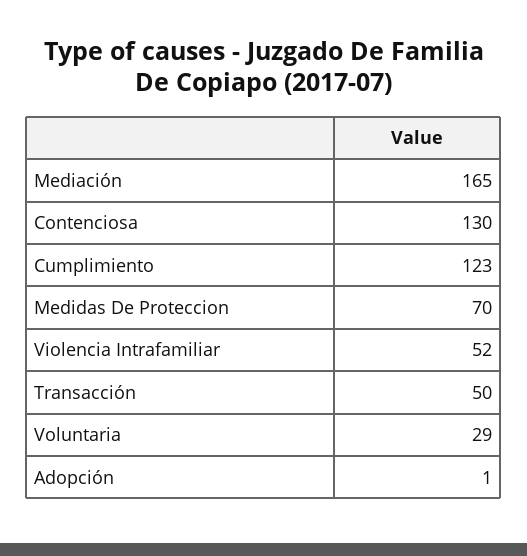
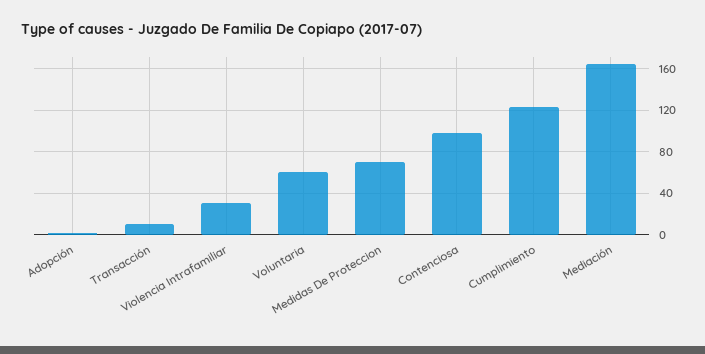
Contenciosa: 130 -> 100
Violencia Intrafamiliar: 52 -> 30
Transacción: 50 -> 10
Voluntaria: 29 -> 60

